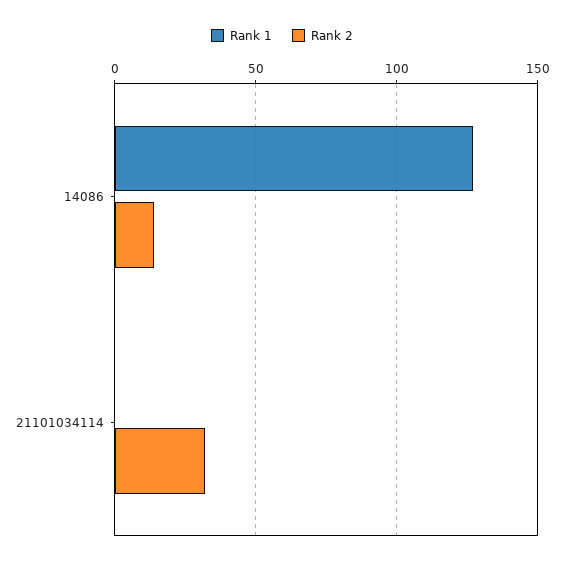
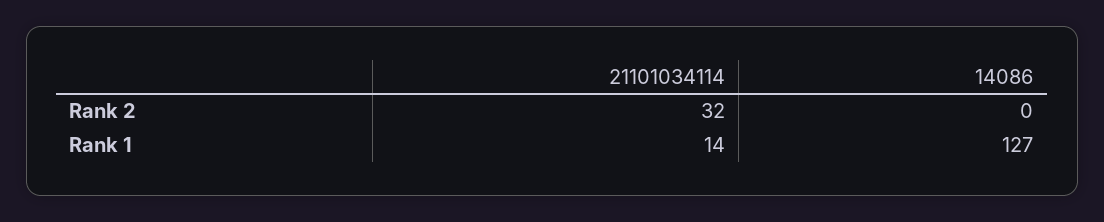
Rank 2, 14086: 15 -> 0
Rank 1, 21101034114: 0 -> 14

